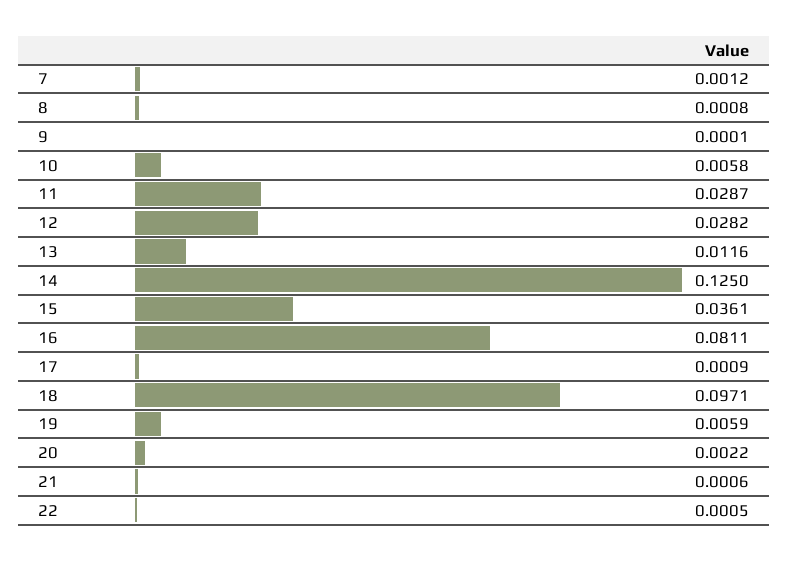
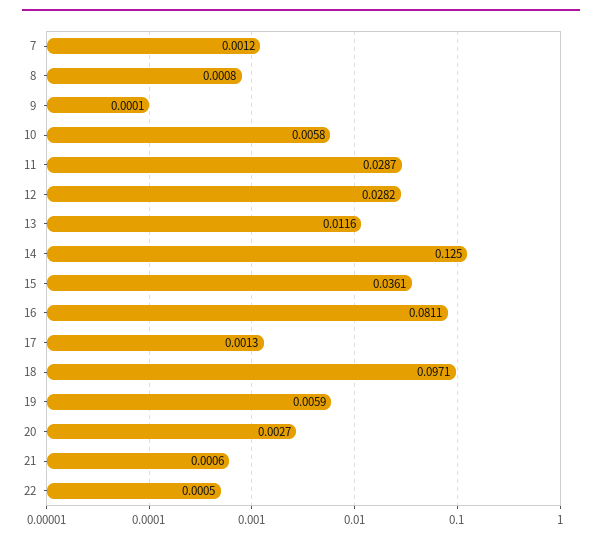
17: 0.0009 -> 0.0013
20: 0.0022 -> 0.0027

